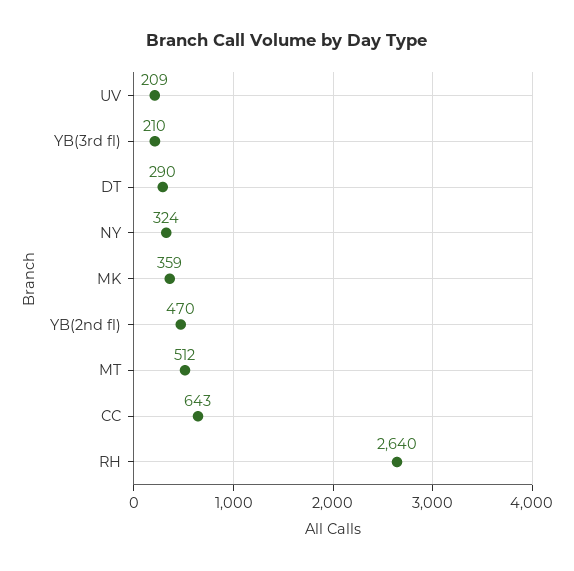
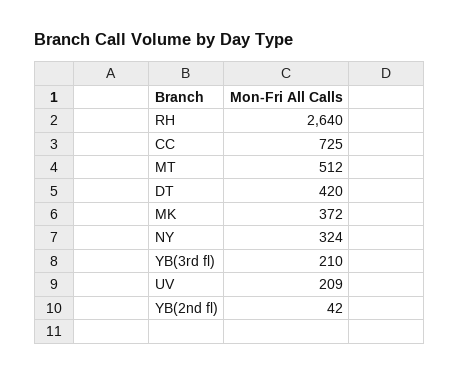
DT: 290 -> 420
MK: 359 -> 372
YB(2nd fl): 470 -> 42
CC: 643 -> 725

